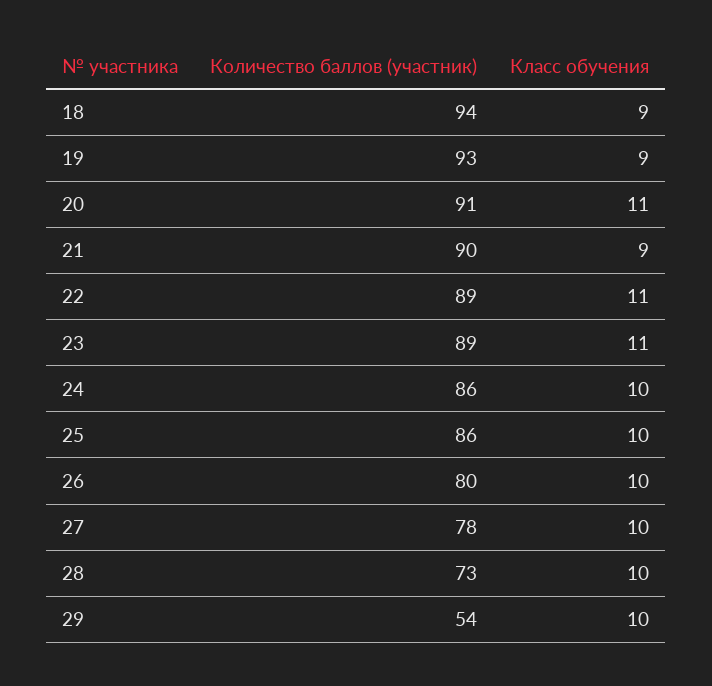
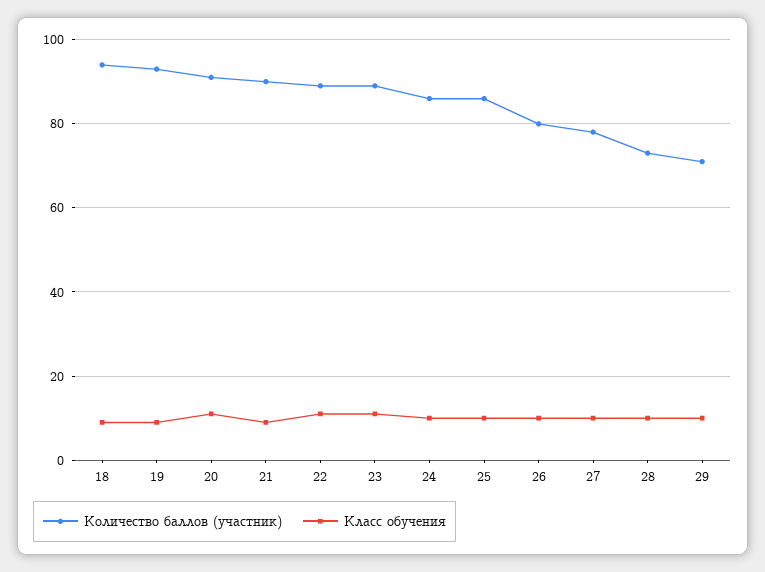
Количество баллов (участник), 29: 54 -> 70

